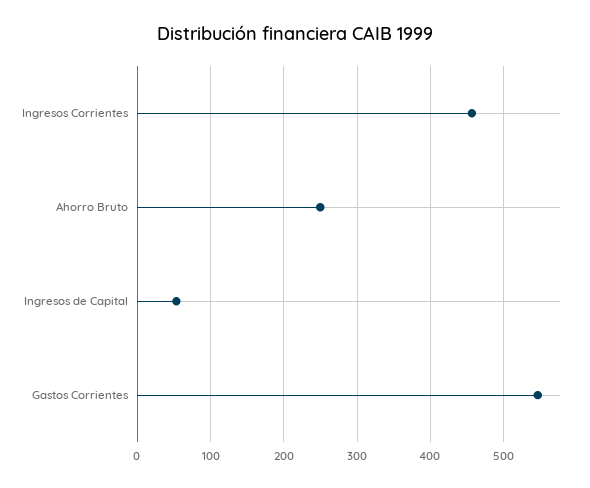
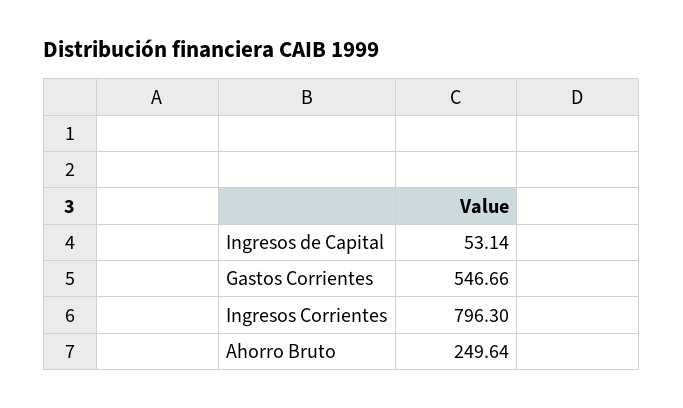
Ingresos Corrientes: 460 -> 796.3

